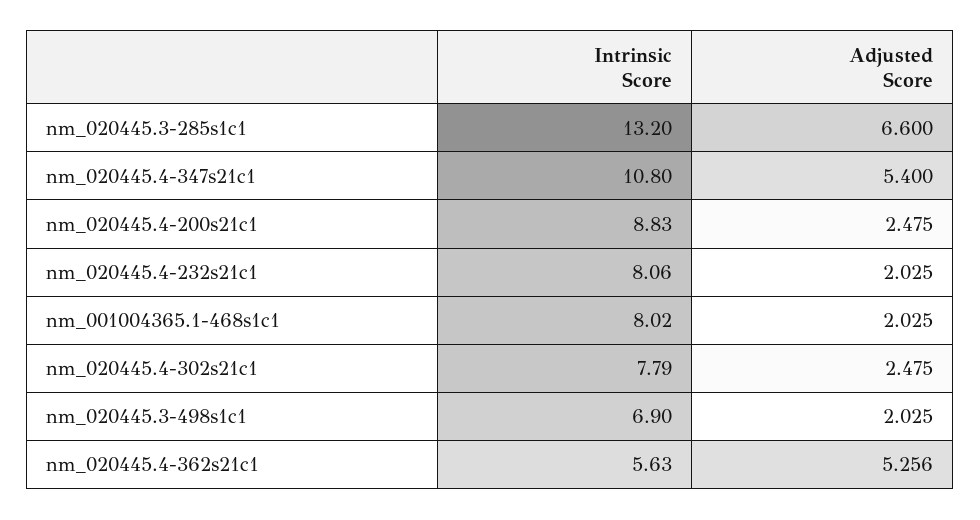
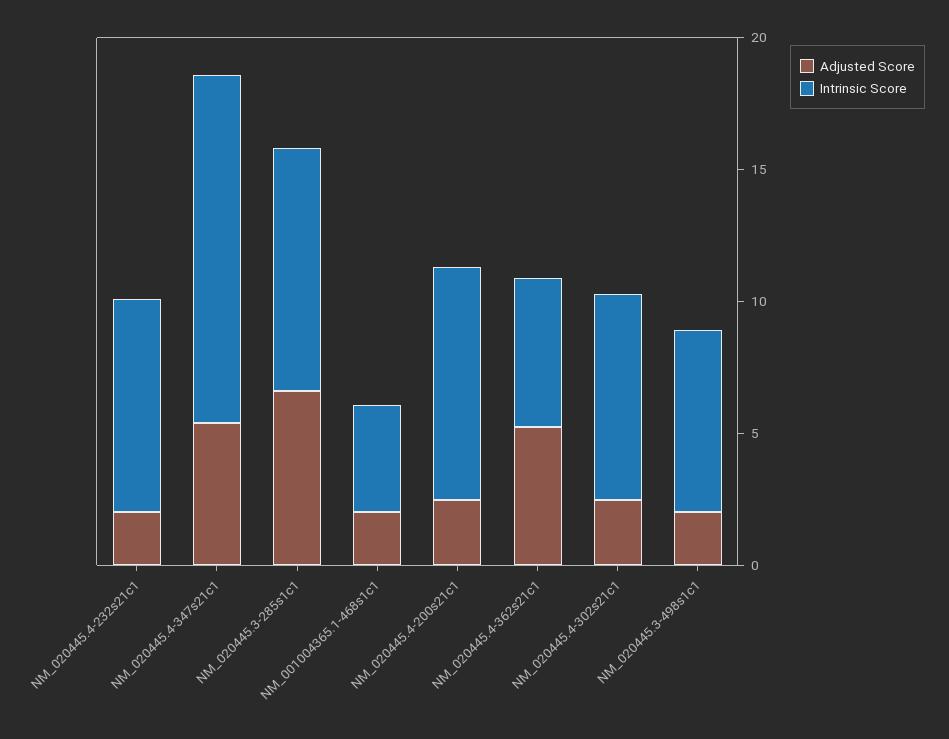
Intrinsic Score, nm_020445.3-285s1c1: 13.2 -> 9
Intrinsic Score, nm_020445.4-347s21c1: 10.8 -> 13
Intrinsic Score, nm_001004365.1-468s1c1: 8.02 -> 4

